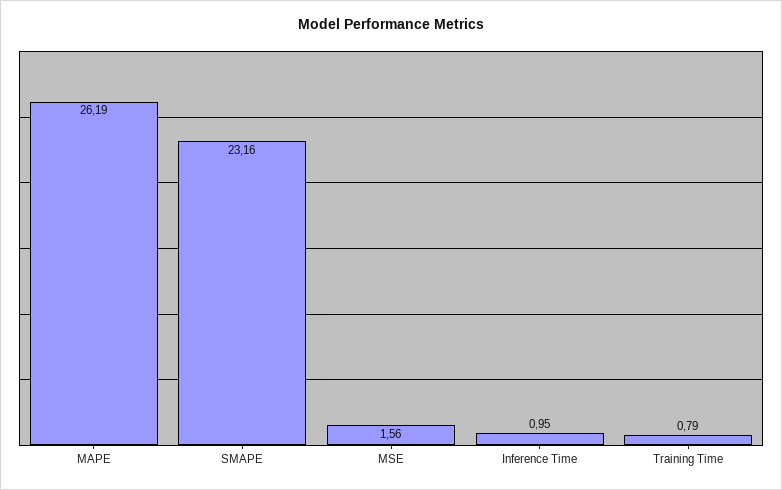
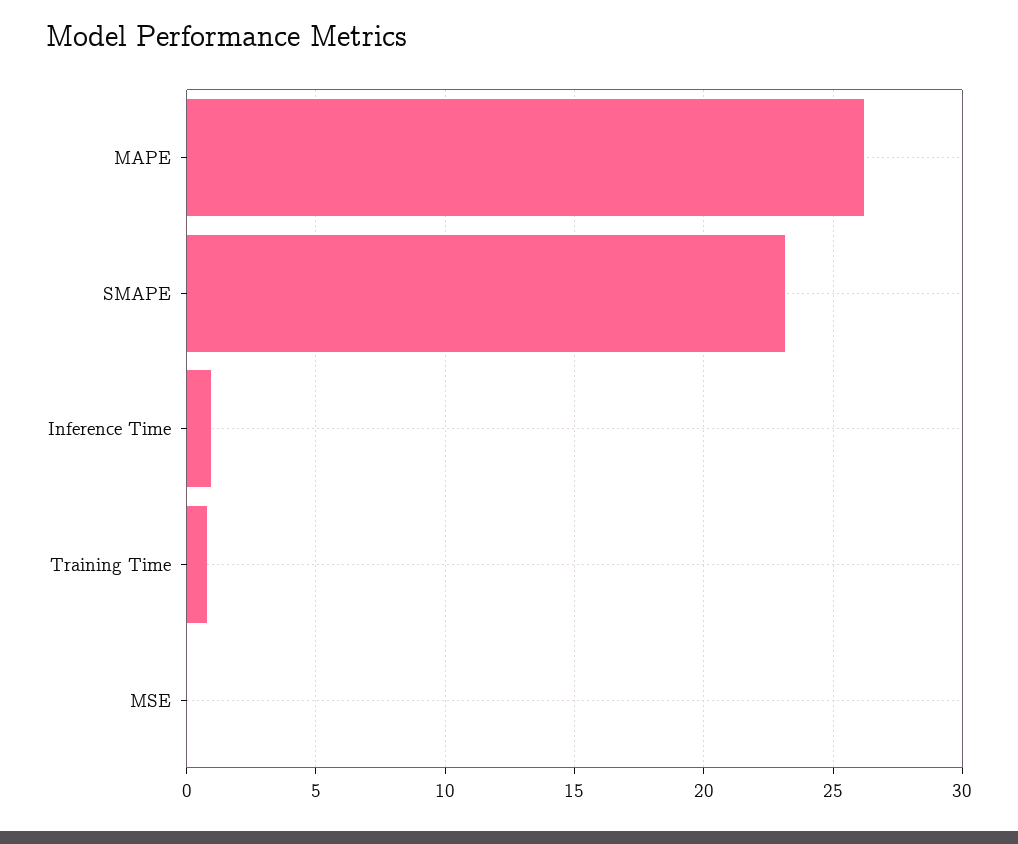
MSE: 1.56 -> 0

